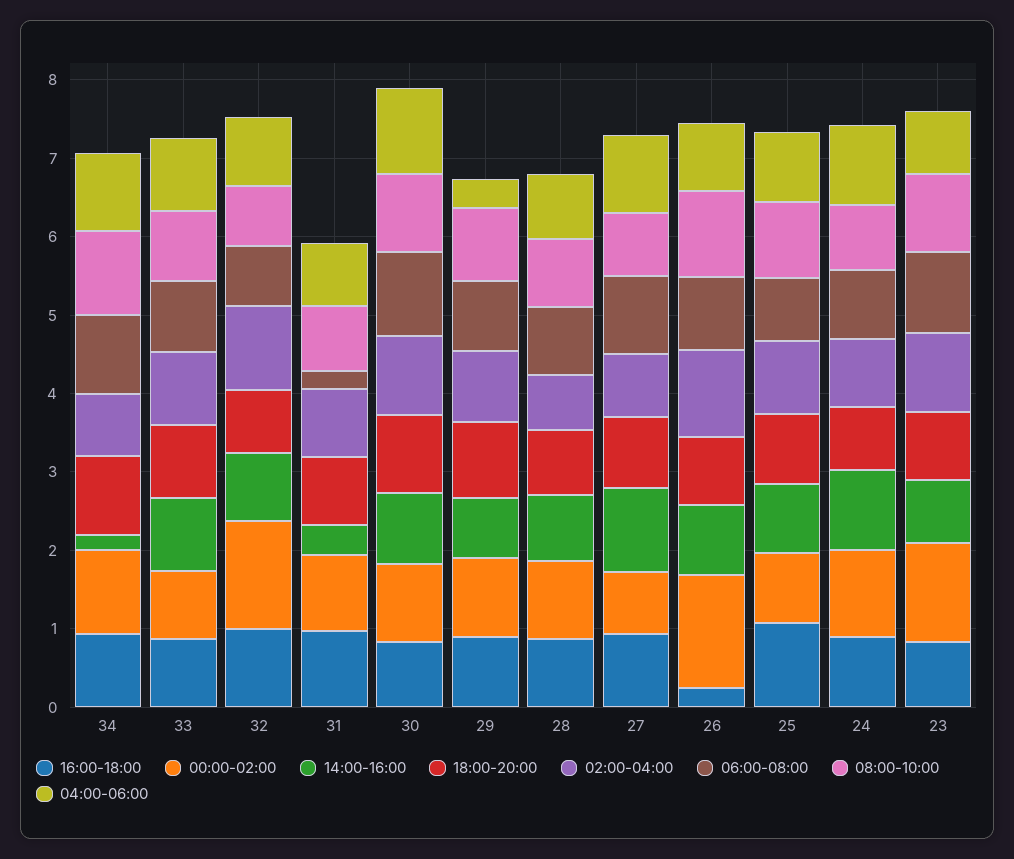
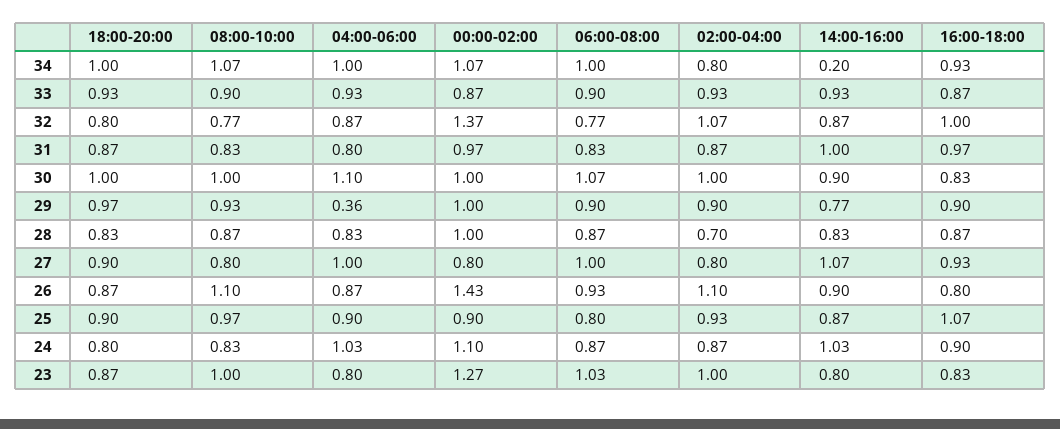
14:00-16:00, 31: 0.4 -> 1
06:00-08:00, 31: 0.2 -> 0.83
16:00-18:00, 26: 0.2 -> 0.8

